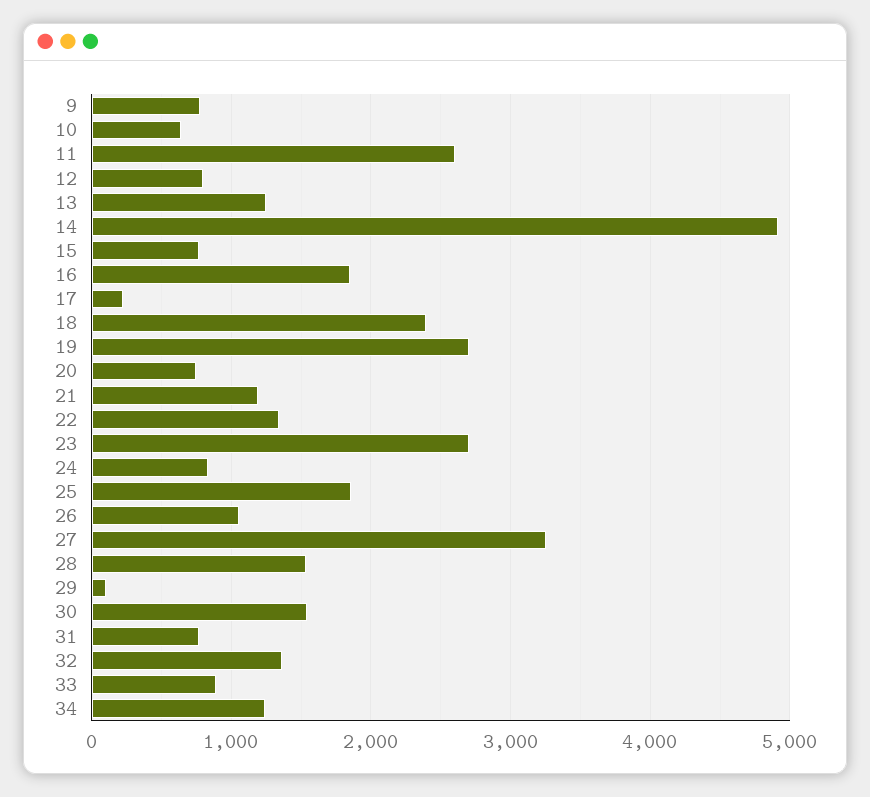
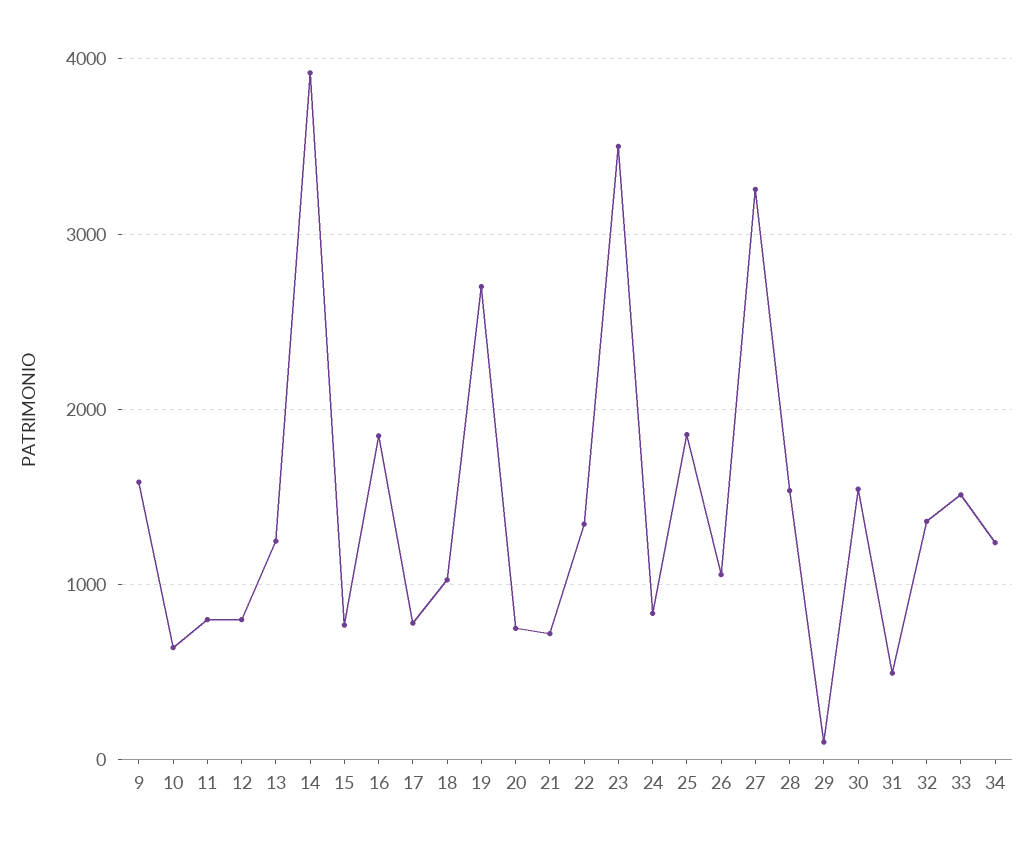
9: 800 -> 1600
11: 2600 -> 800
14: 4900 -> 3900
17: 200 -> 800
18: 2400 -> 1000
21: 1200 -> 700
23: 2700 -> 3500
31: 800 -> 500
33: 900 -> 1500

